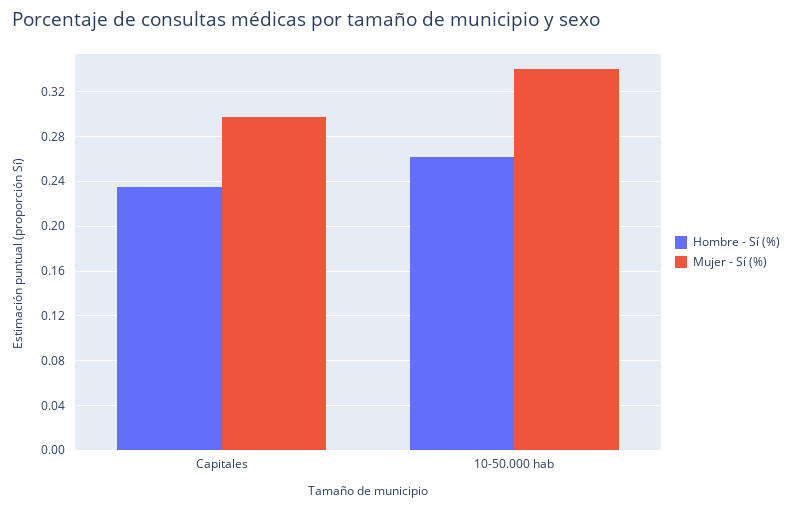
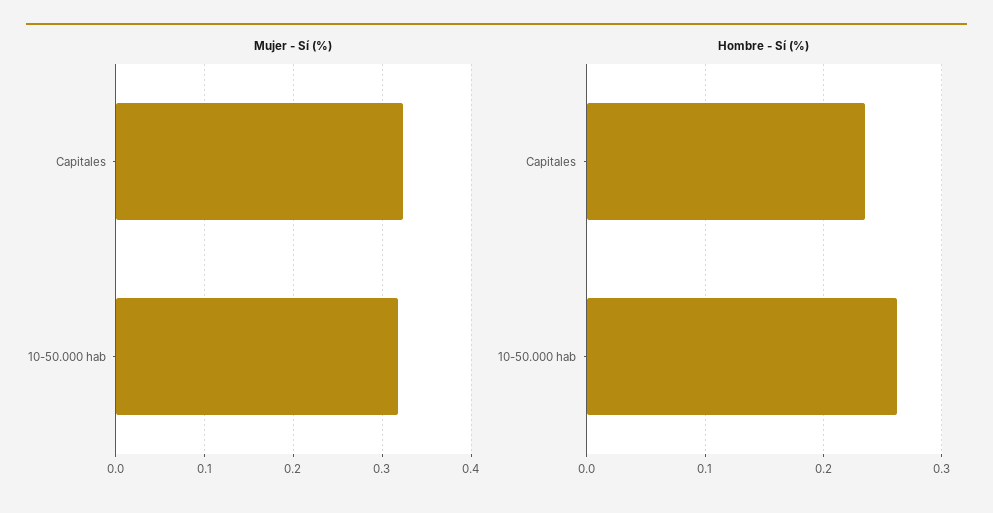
Mujer - Sí (%), Capitales: 0.3 -> 0.32
Mujer - Sí (%), 10-50.000 hab: 0.34 -> 0.32

